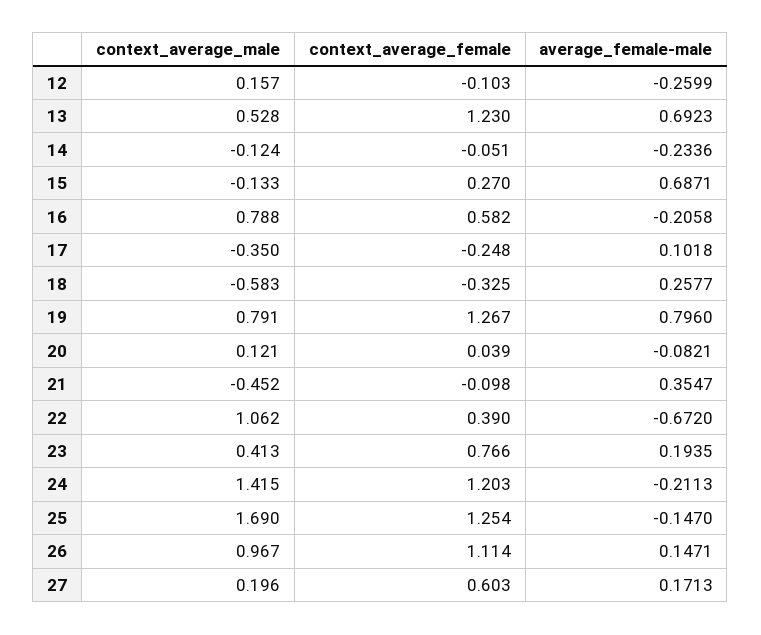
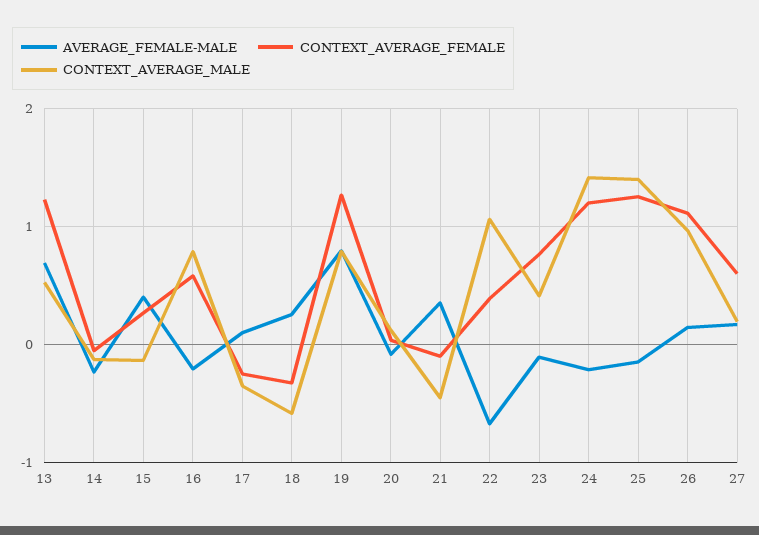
context_average_male, 12: 0.157 -> none
context_average_female, 12: -0.103 -> none
average_female-male, 12: -0.2599 -> none
average_female-male, 15: 0.6871 -> 0.4
average_female-male, 23: 0.1935 -> -0.1
context_average_male, 25: 1.69 -> 1.4

